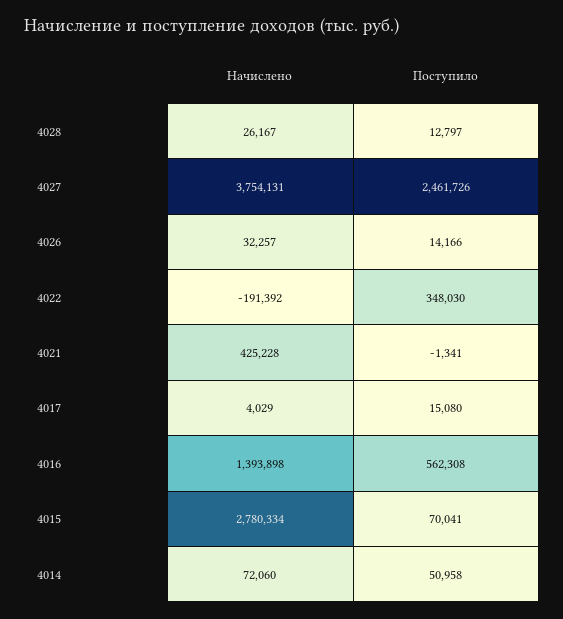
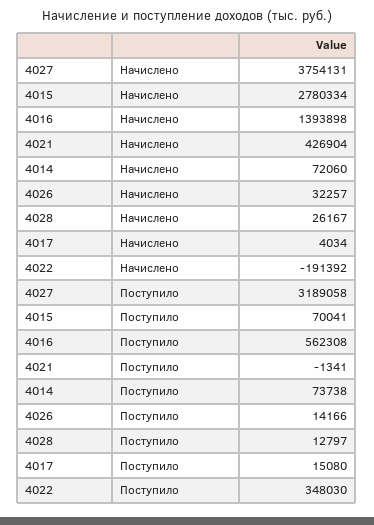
Поступило, 4027: 2461726 -> 3189058
Начислено, 4021: 425228 -> 426904
Начислено, 4017: 4029 -> 4034
Поступило, 4014: 50958 -> 73738

